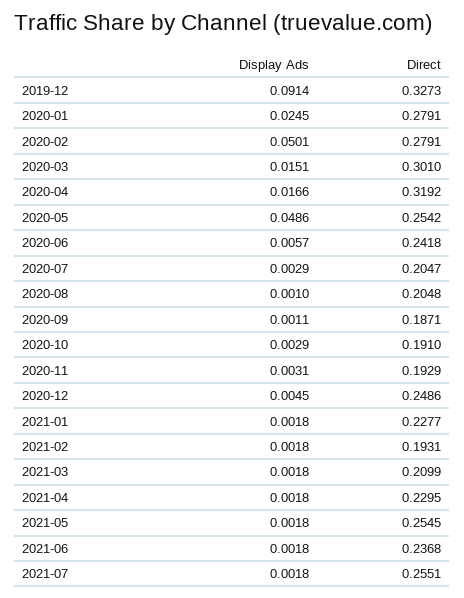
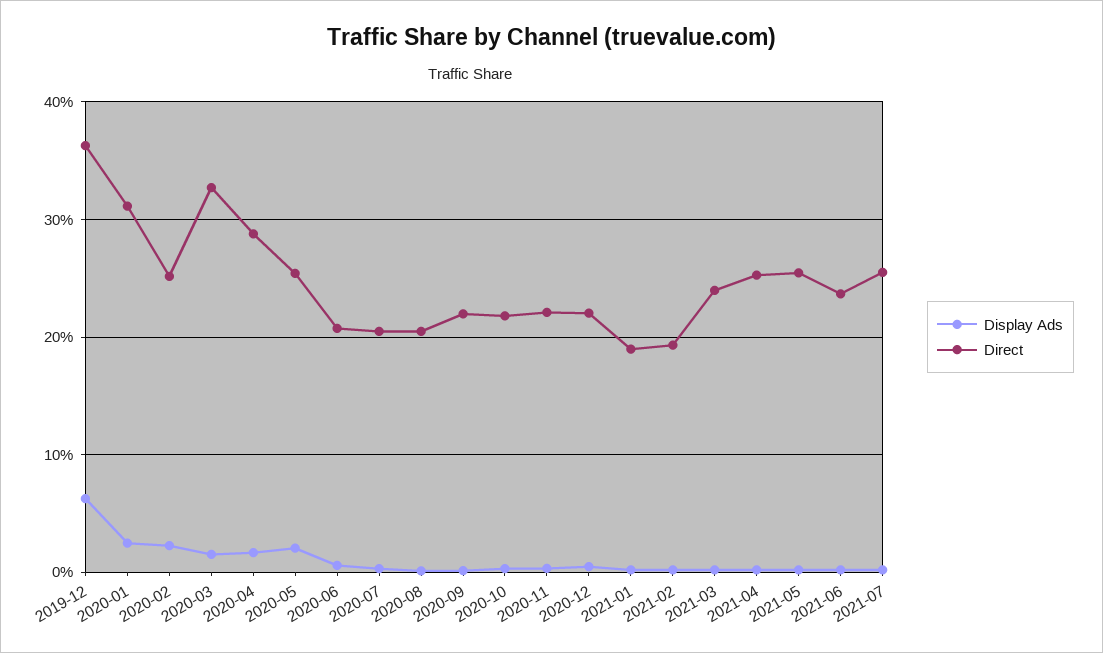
Display Ads, 2019-12: 0.0914 -> 0.06
Direct, 2019-12: 0.3273 -> 0.36
Direct, 2020-01: 0.2791 -> 0.31
Display Ads, 2020-02: 0.0501 -> 0.02
Direct, 2020-02: 0.2791 -> 0.25
Direct, 2020-03: 0.301 -> 0.33
Direct, 2020-04: 0.3192 -> 0.29
Display Ads, 2020-05: 0.0486 -> 0.02
Direct, 2020-06: 0.2418 -> 0.21
Direct, 2020-09: 0.1871 -> 0.22
Direct, 2020-10: 0.191 -> 0.22
Direct, 2020-11: 0.1929 -> 0.22
Direct, 2020-12: 0.2486 -> 0.22
Direct, 2021-01: 0.2277 -> 0.19
Direct, 2021-03: 0.2099 -> 0.24
Direct, 2021-04: 0.2295 -> 0.25

